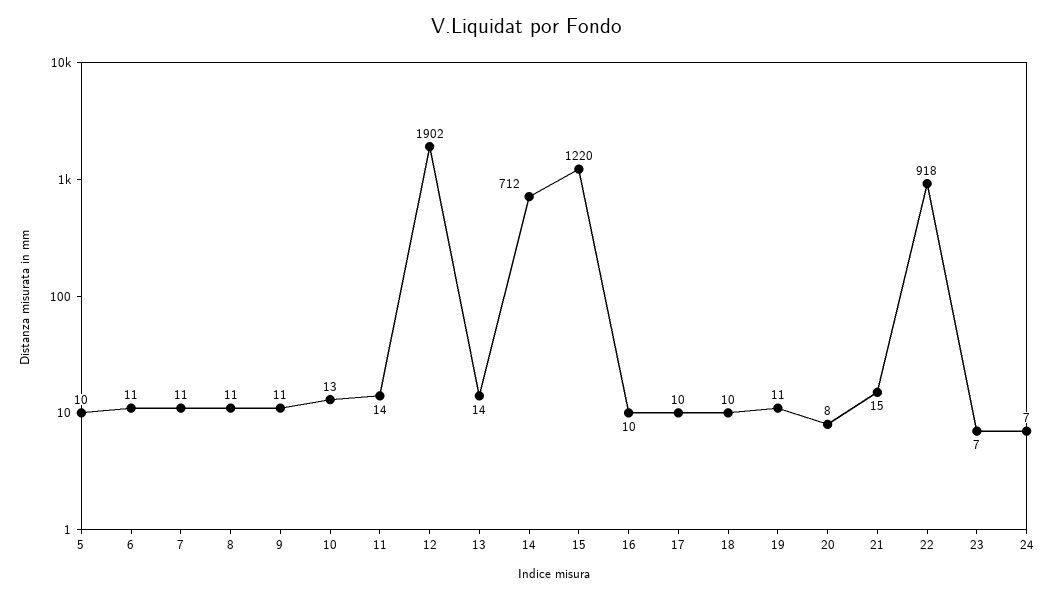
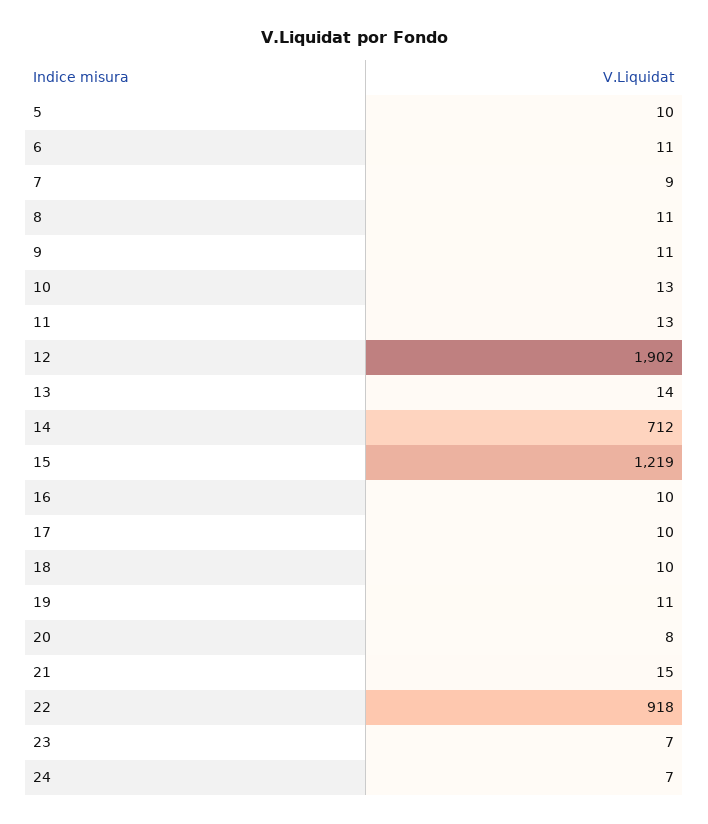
7: 11 -> 9
11: 14 -> 13
15: 1220 -> 1219

